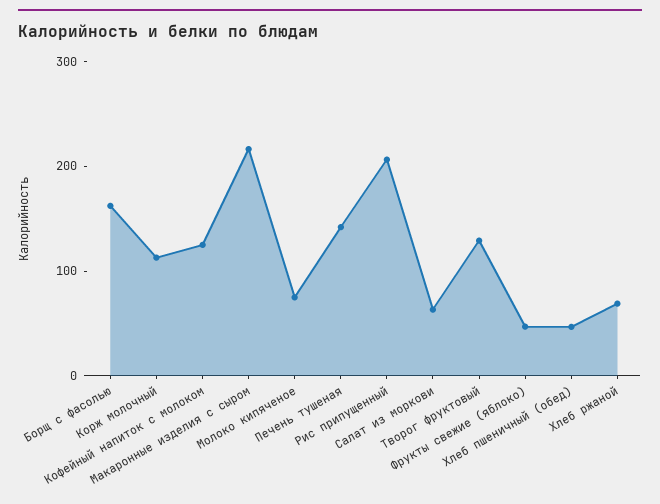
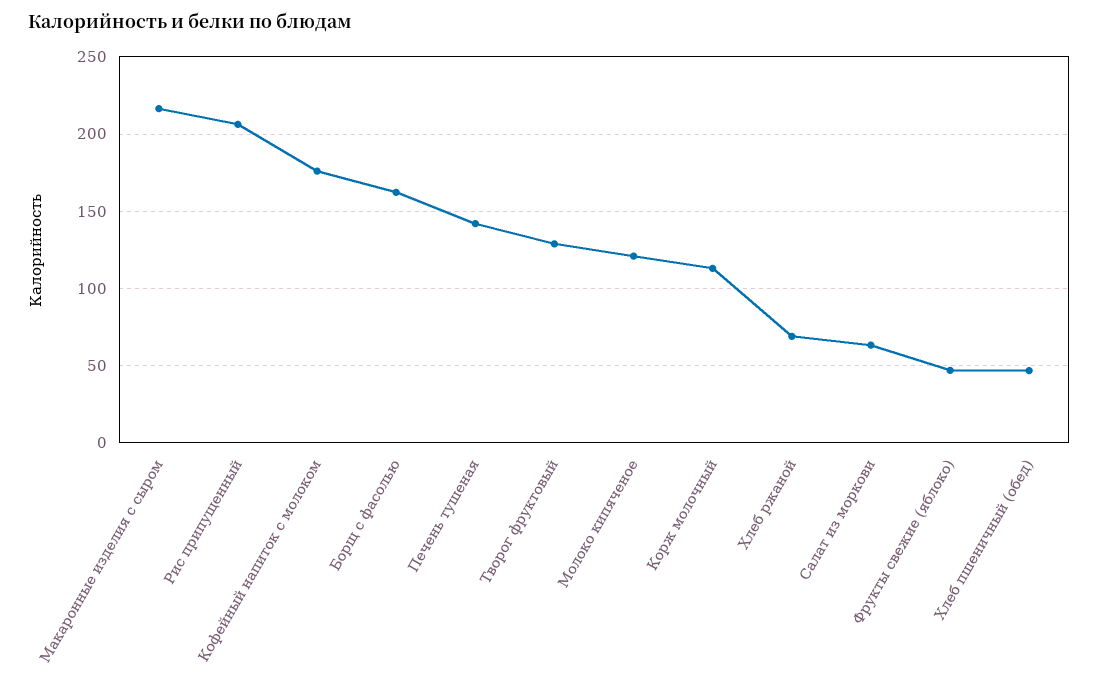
Кофейный напиток с молоком: 120 -> 175
Молоко кипяченое: 80 -> 120

